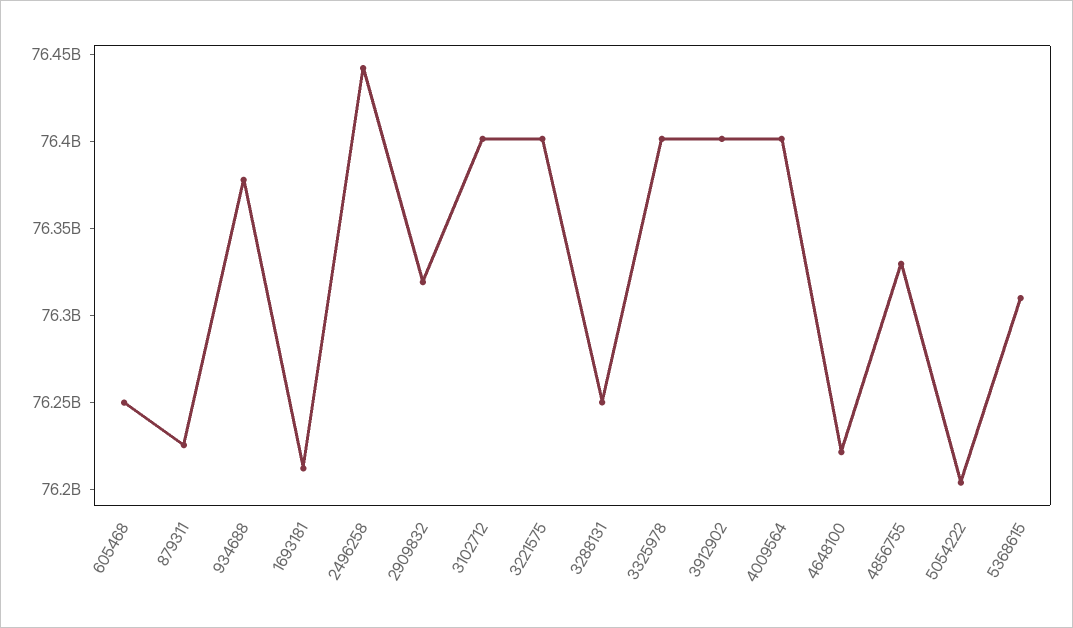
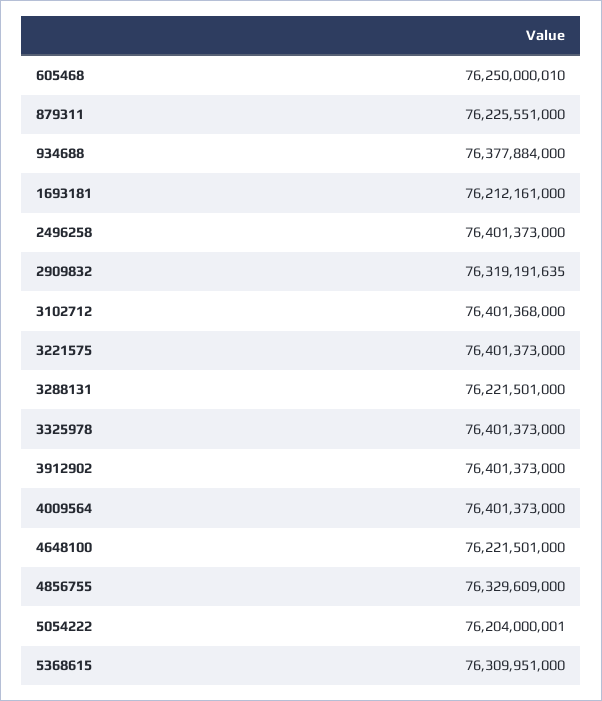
2496258: 76440000000 -> 76401373000
3288131: 76250000000 -> 76221501000

